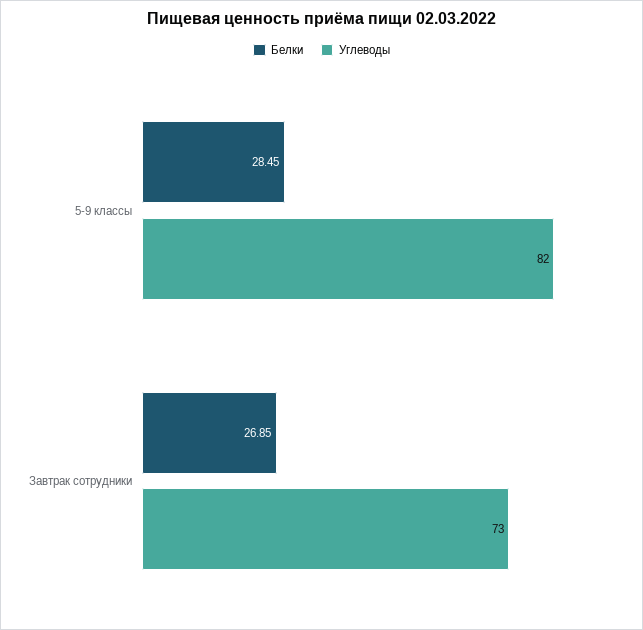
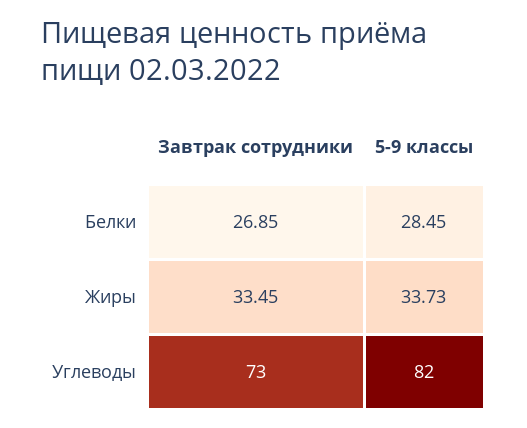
Жиры, Завтрак сотрудники: none -> 33.45
Жиры, 5-9 классы: none -> 33.73

